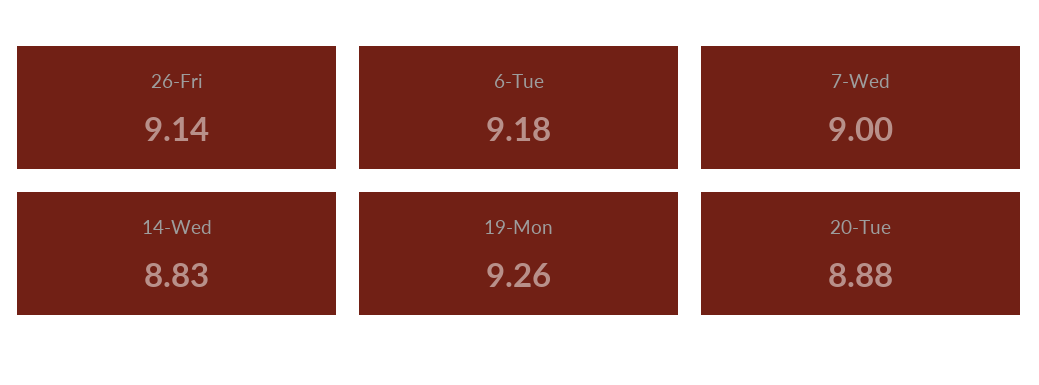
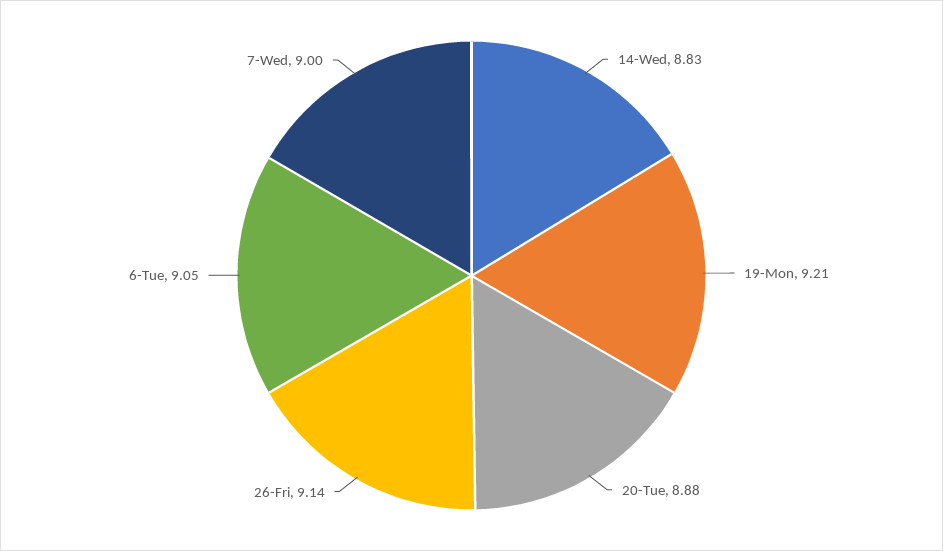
6-Tue: 9.18 -> 9.05
19-Mon: 9.26 -> 9.21

